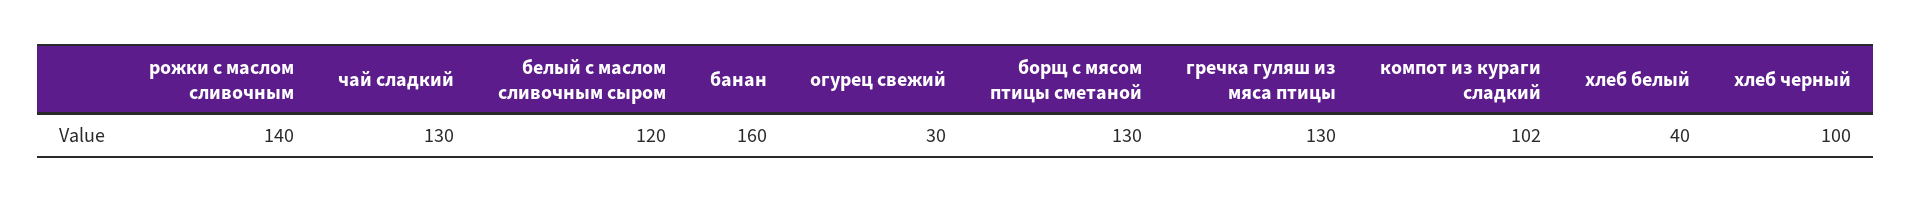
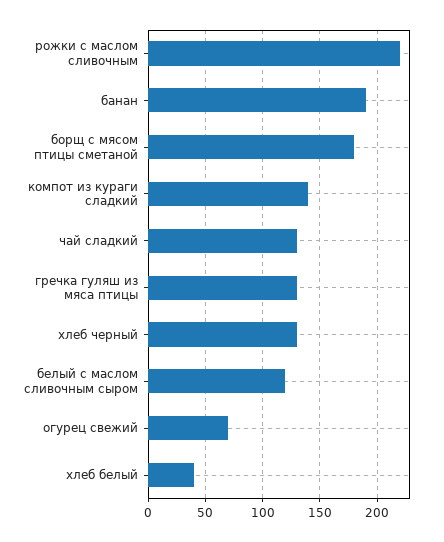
рожки с маслом сливочным: 140 -> 220
банан: 160 -> 190
огурец свежий: 30 -> 70
борщ с мясом птицы сметаной: 130 -> 180
компот из кураги сладкий: 102 -> 140
хлеб черный: 100 -> 130

